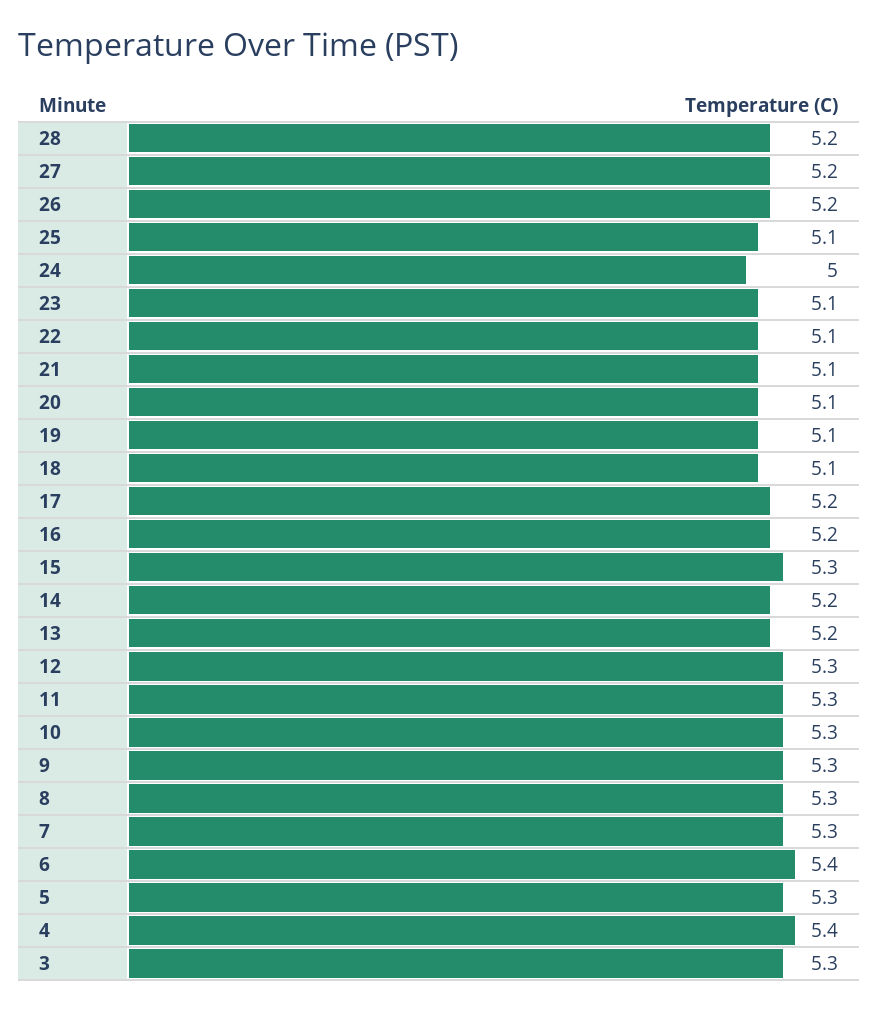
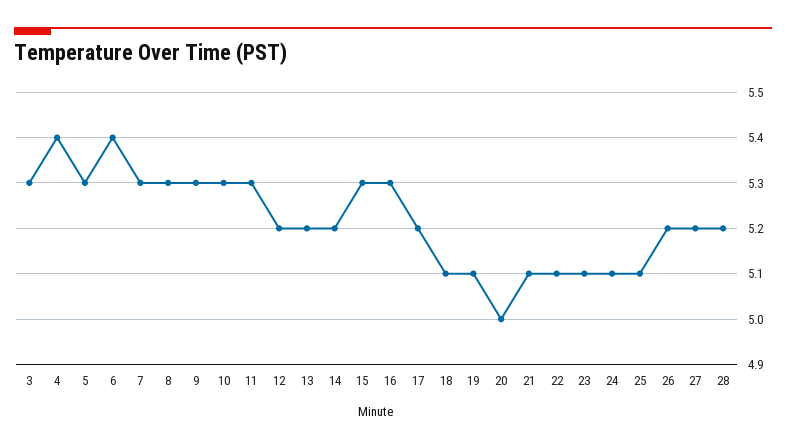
24: 5 -> 5.1
20: 5.1 -> 5
16: 5.2 -> 5.3
12: 5.3 -> 5.2

